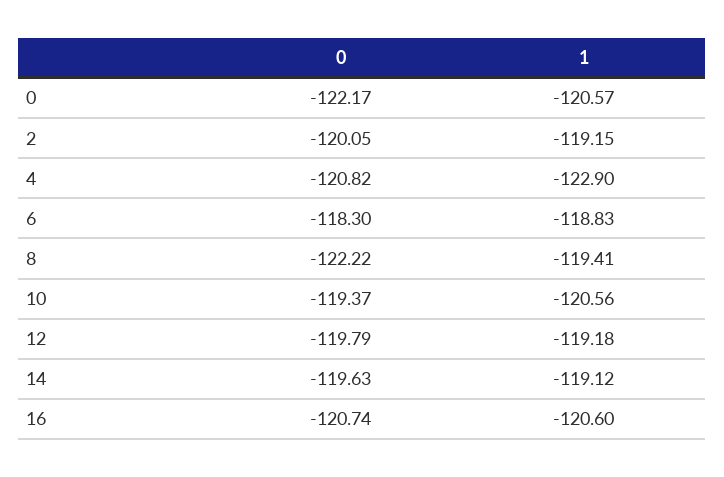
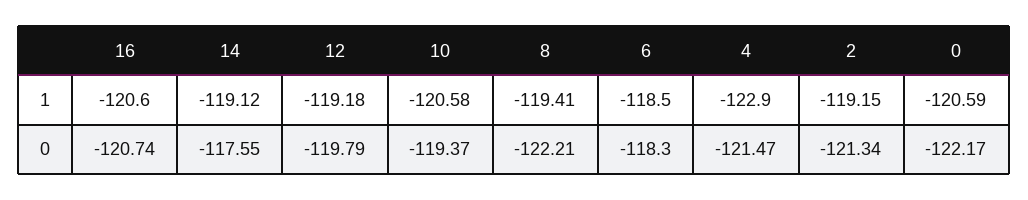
1, 0: -120.57 -> -120.59
0, 2: -120.05 -> -121.34
0, 4: -120.82 -> -121.47
1, 6: -118.83 -> -118.5
0, 8: -122.22 -> -122.21
1, 10: -120.56 -> -120.58
0, 14: -119.63 -> -117.55

